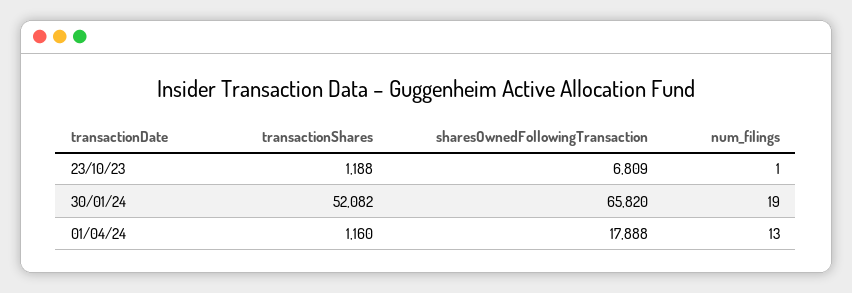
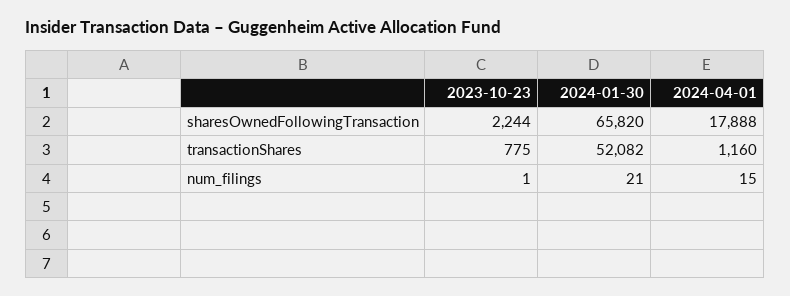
transactionShares, 23/10/23: 1188 -> 775
sharesOwnedFollowingTransaction, 23/10/23: 6809 -> 2244
num_filings, 30/01/24: 19 -> 21
num_filings, 01/04/24: 13 -> 15

